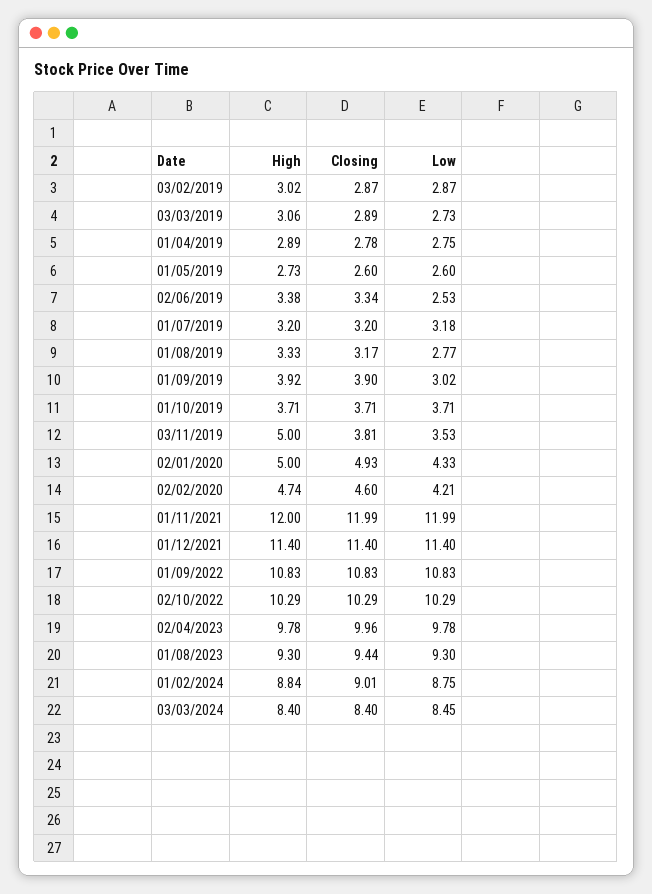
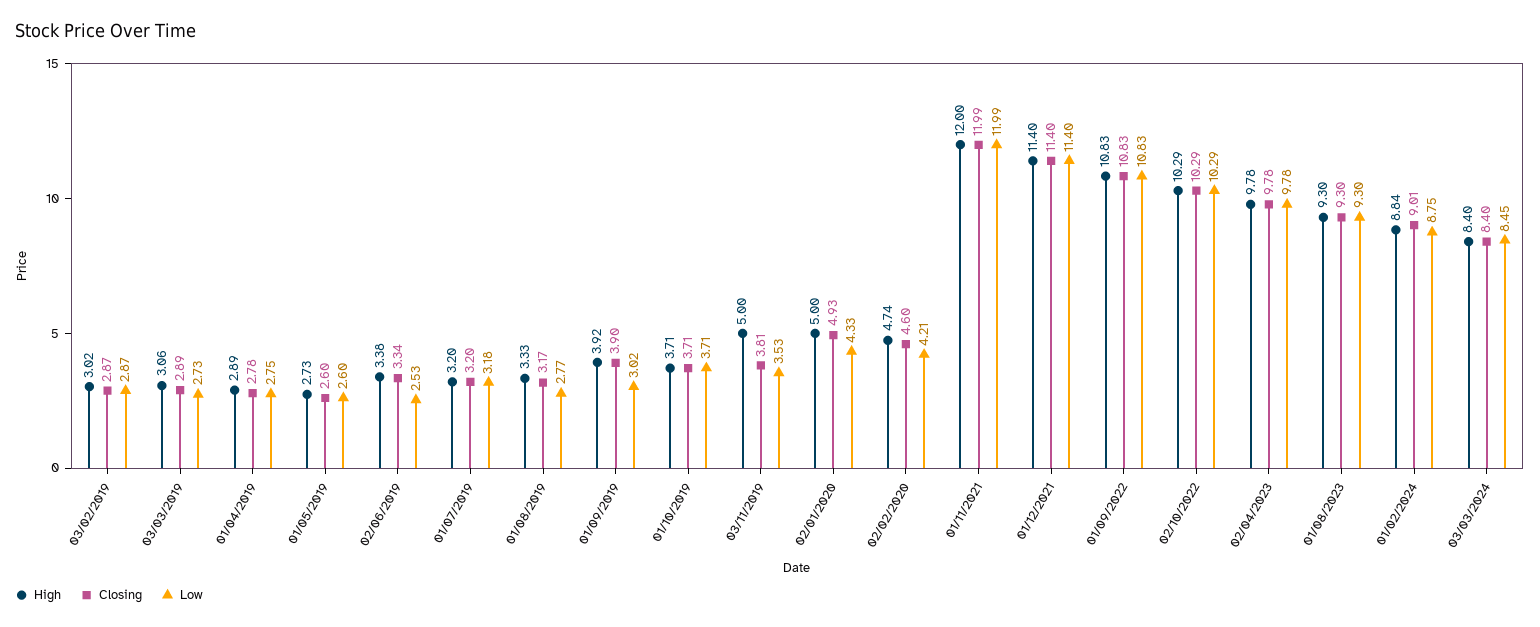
Closing, 02/04/2023: 9.96 -> 9.78
Closing, 01/08/2023: 9.44 -> 9.3

